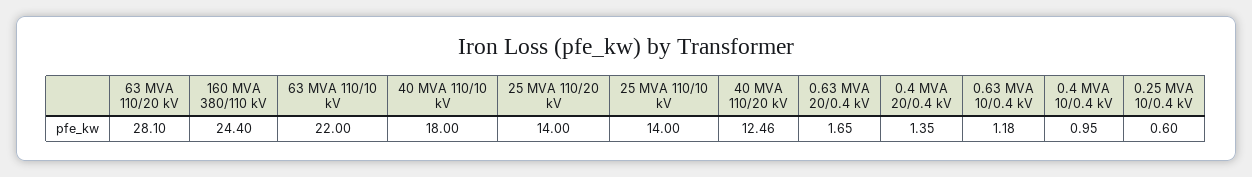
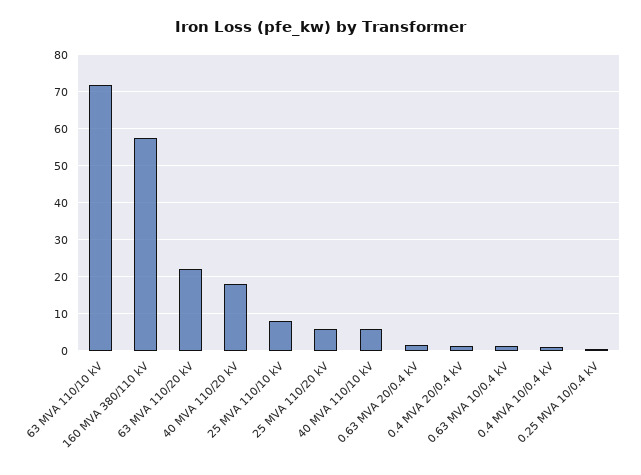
63 MVA 110/20 kV: 28.1 -> 22
160 MVA 380/110 kV: 24.4 -> 58
63 MVA 110/10 kV: 22 -> 72
40 MVA 110/10 kV: 18 -> 6
25 MVA 110/20 kV: 14 -> 6
25 MVA 110/10 kV: 14 -> 8
40 MVA 110/20 kV: 12.46 -> 18

